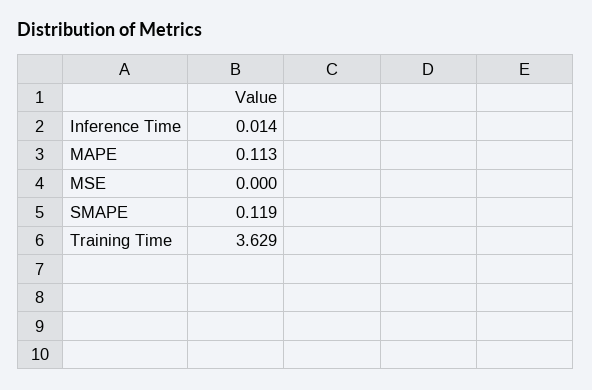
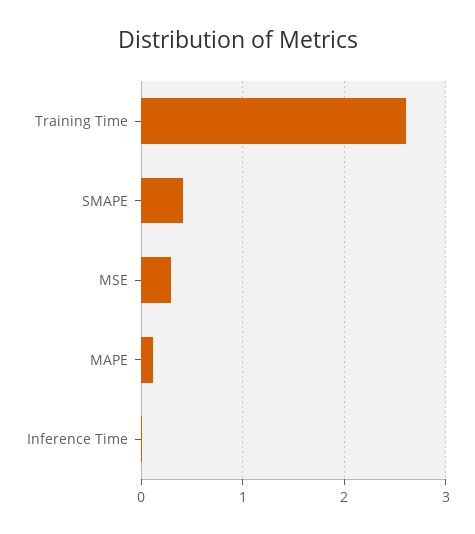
MSE: 0 -> 0.3
SMAPE: 0.119 -> 0.4
Training Time: 3.629 -> 2.6

